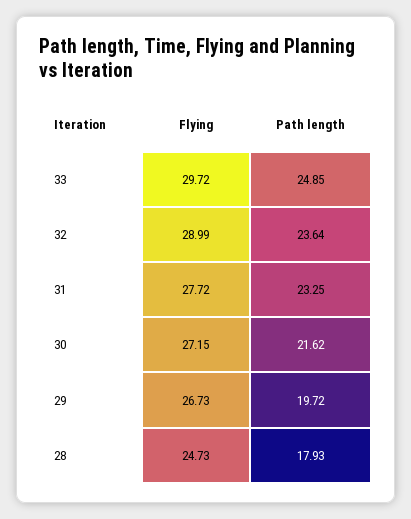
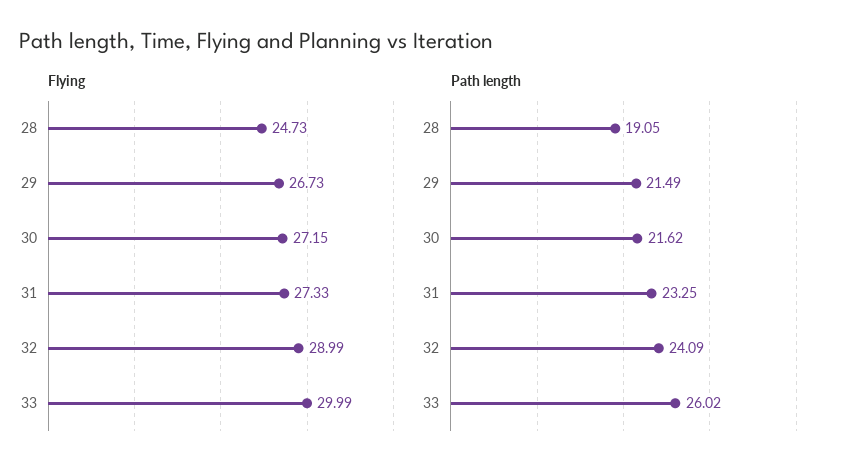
Flying, 33: 29.72 -> 29.99
Path length, 33: 24.85 -> 26.02
Path length, 32: 23.64 -> 24.09
Flying, 31: 27.72 -> 27.33
Path length, 29: 19.72 -> 21.49
Path length, 28: 17.93 -> 19.05

